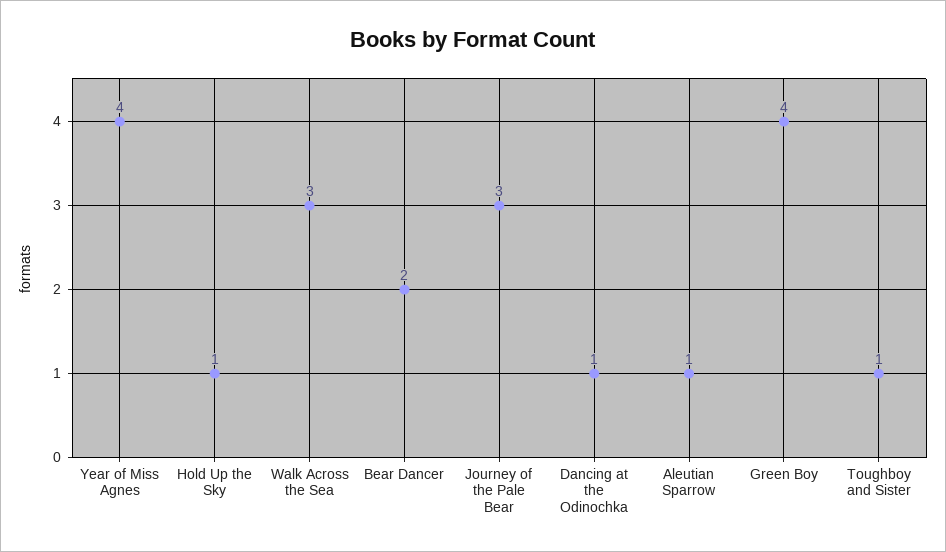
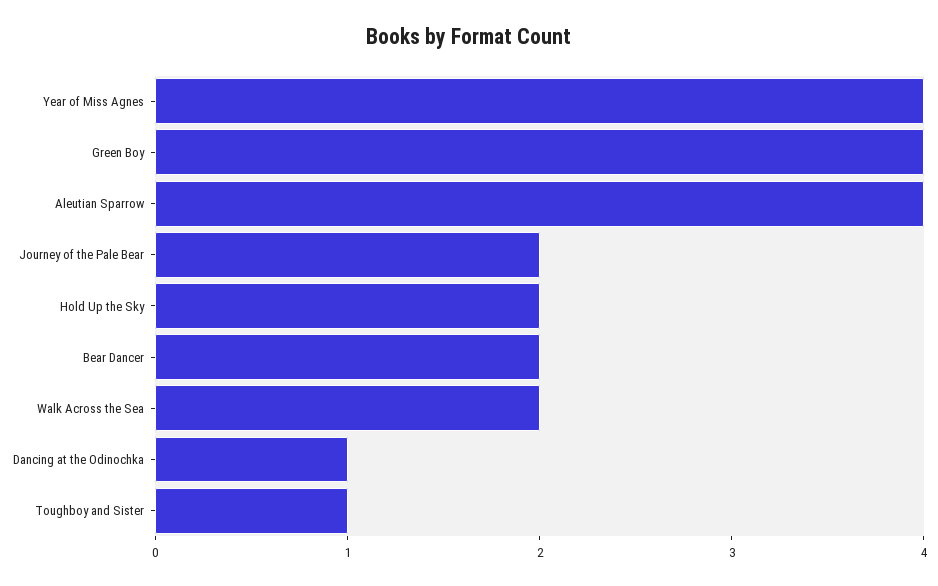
Hold Up the Sky: 1 -> 2
Walk Across the Sea: 3 -> 2
Journey of the Pale Bear: 3 -> 2
Aleutian Sparrow: 1 -> 4

